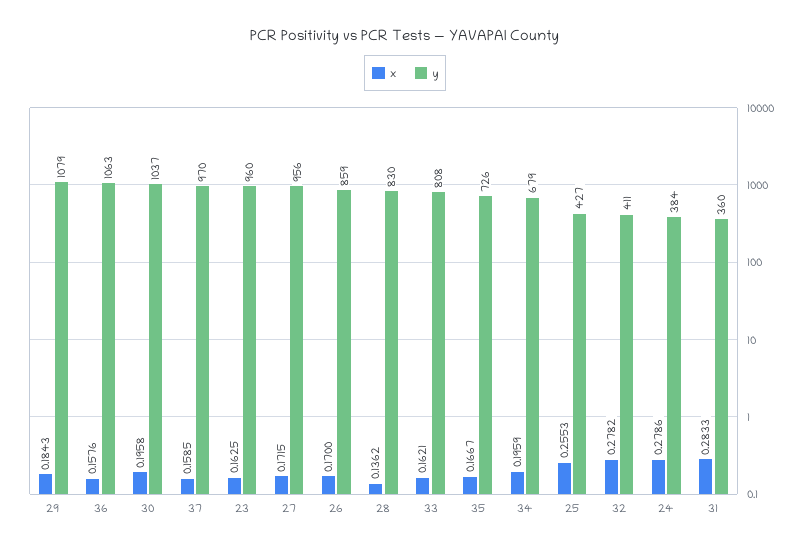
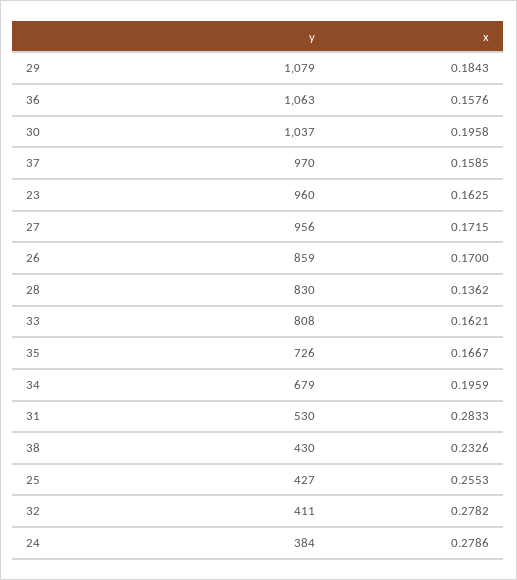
y, 31: 360 -> 530
y, 38: none -> 430
x, 38: none -> 0.2326

